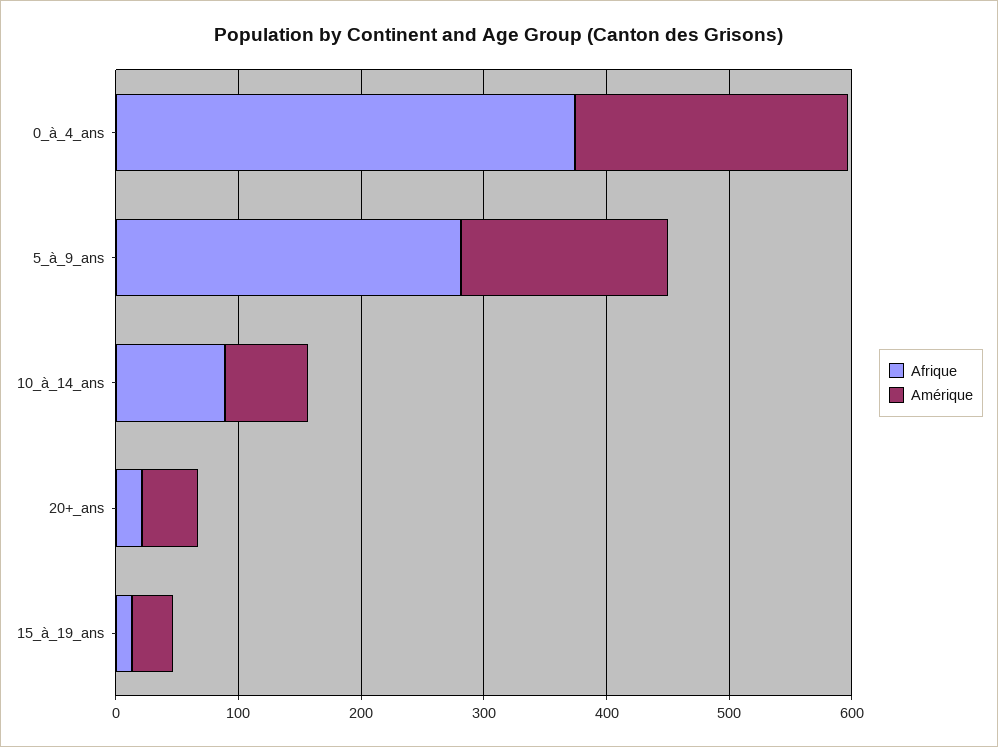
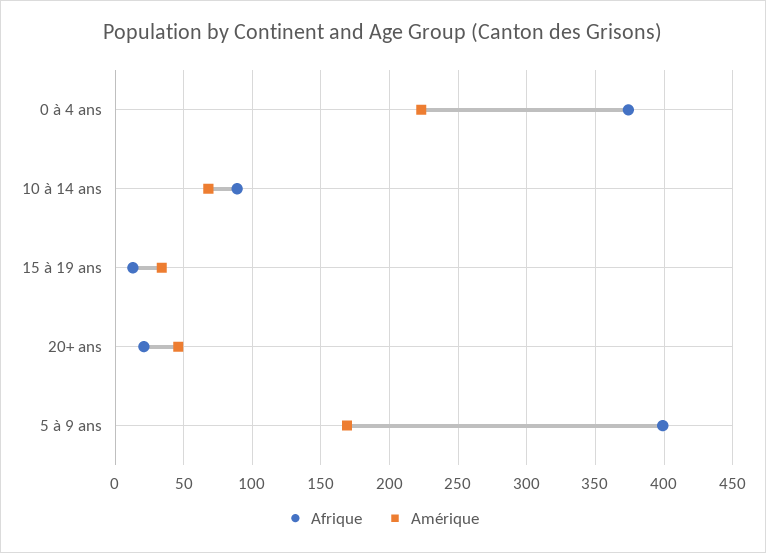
Afrique, 5_à_9_ans: 280 -> 400

